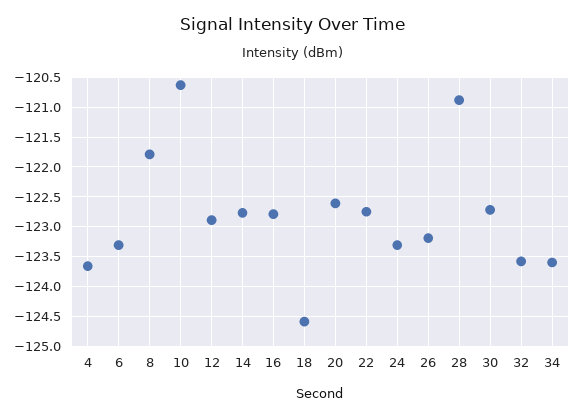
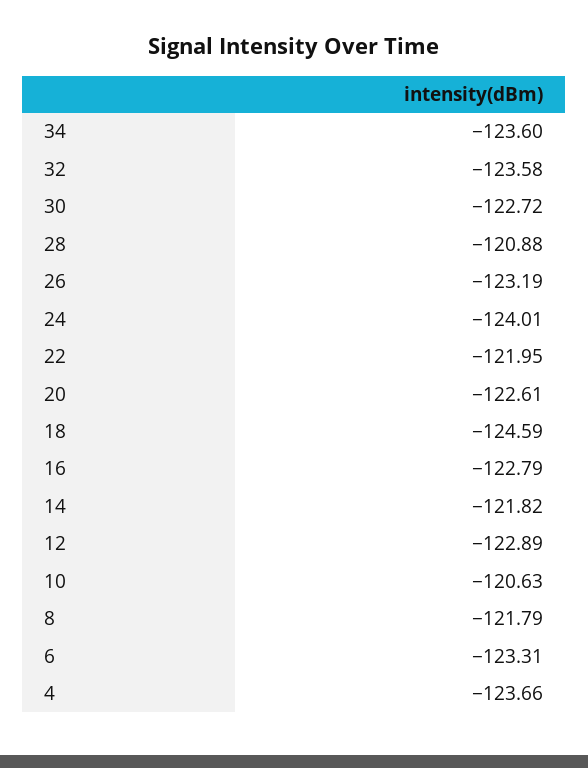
14: -122.75 -> -121.82
22: -122.75 -> -121.95
24: -123.25 -> -124.01

